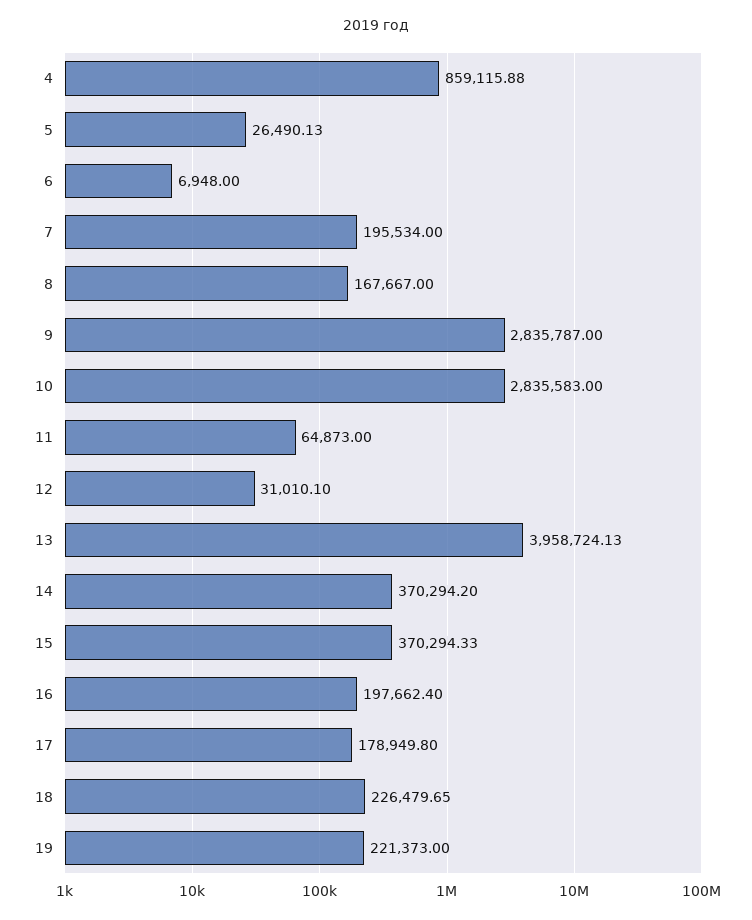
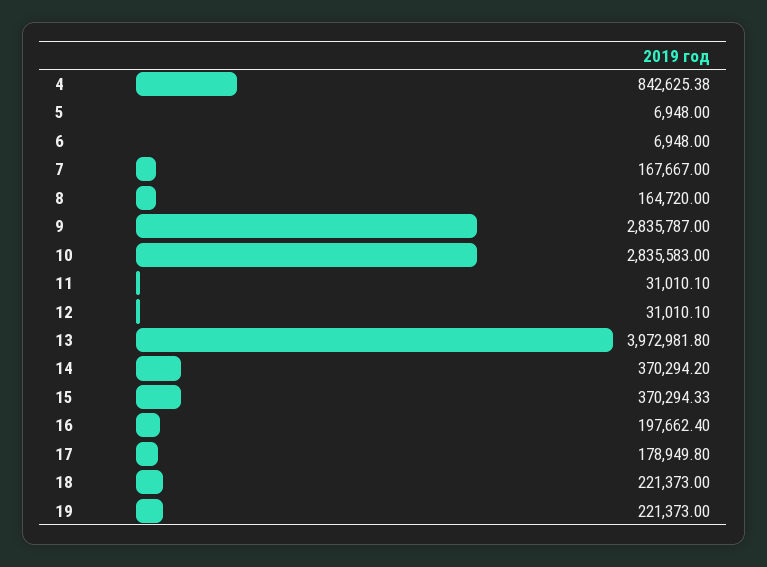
4: 859115.88 -> 842625.38
5: 26490.13 -> 6948
7: 195534 -> 167667
8: 167667 -> 164720
11: 64873 -> 31010.1
13: 3958724.13 -> 3972981.8
18: 226479.65 -> 221373

